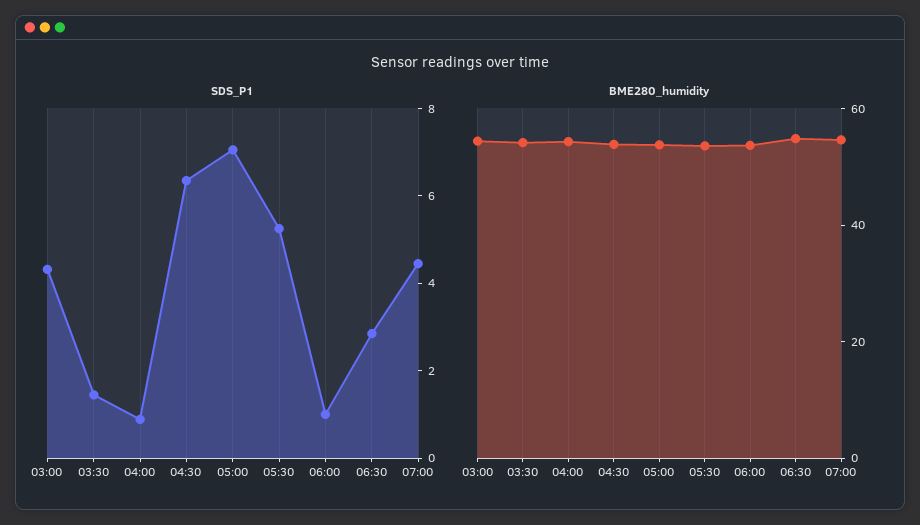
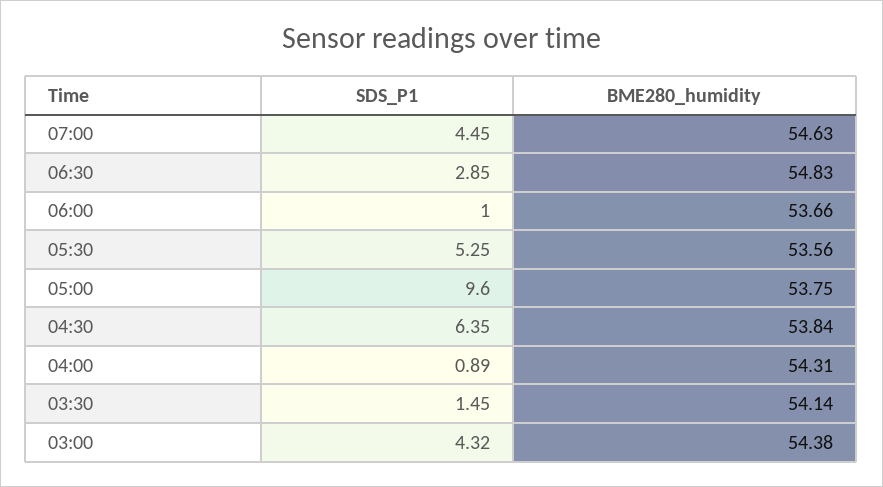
SDS_P1, 05:00: 7 -> 9.6

